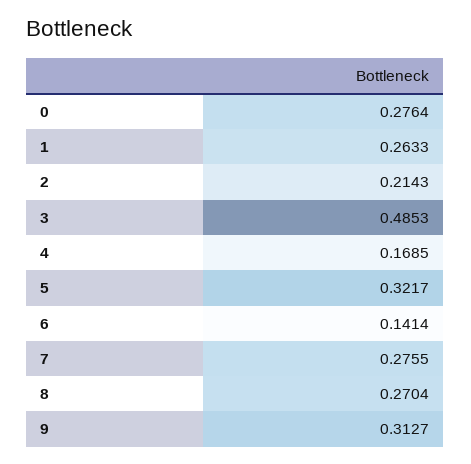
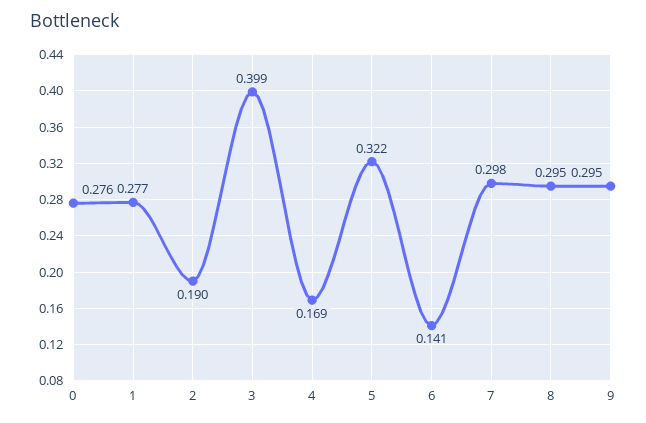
1: 0.2633 -> 0.277
2: 0.2143 -> 0.19
3: 0.4853 -> 0.399
7: 0.2755 -> 0.298
8: 0.2704 -> 0.295
9: 0.3127 -> 0.295

